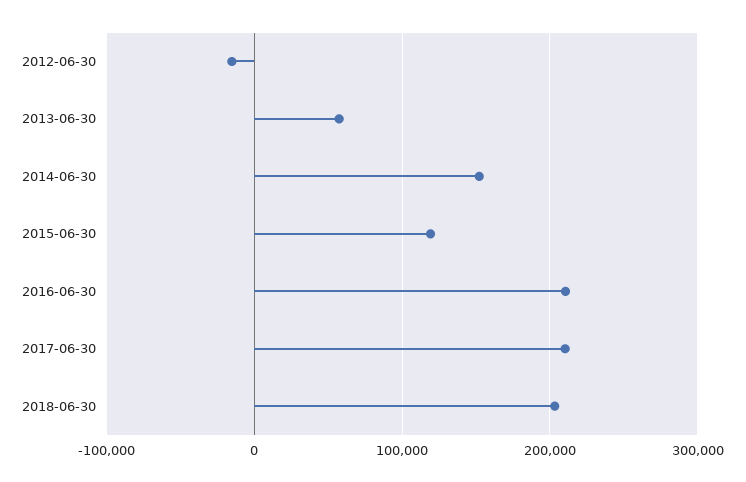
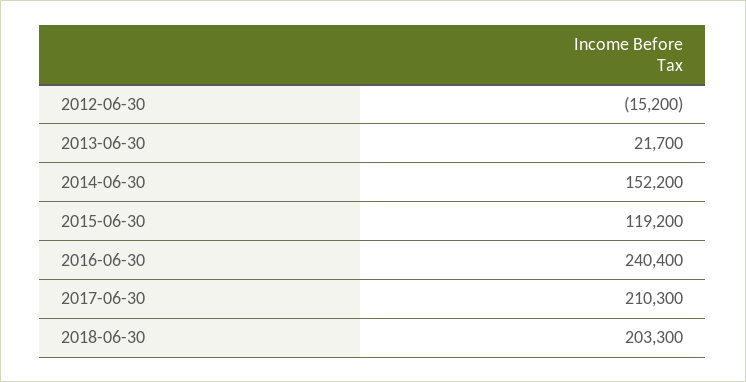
2013-06-30: 60000 -> 21700
2016-06-30: 210000 -> 240400

